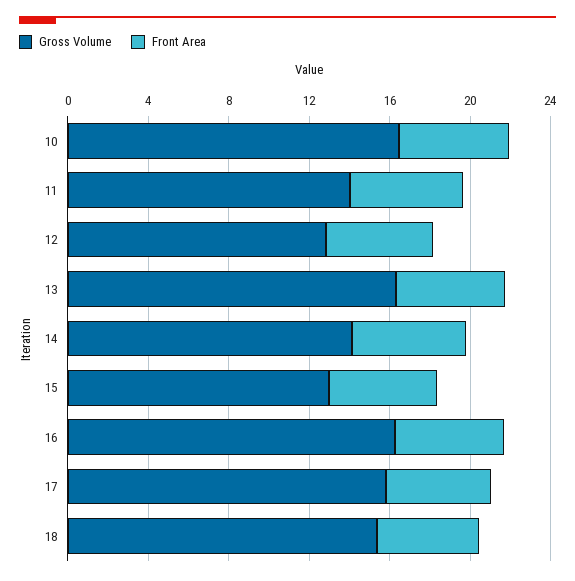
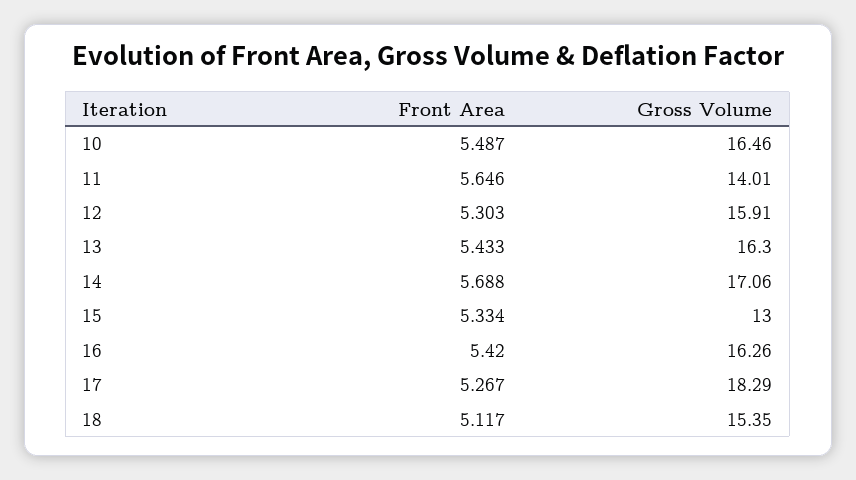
Gross Volume, 12: 13 -> 15.91
Gross Volume, 14: 14 -> 17.06
Gross Volume, 17: 16 -> 18.29

